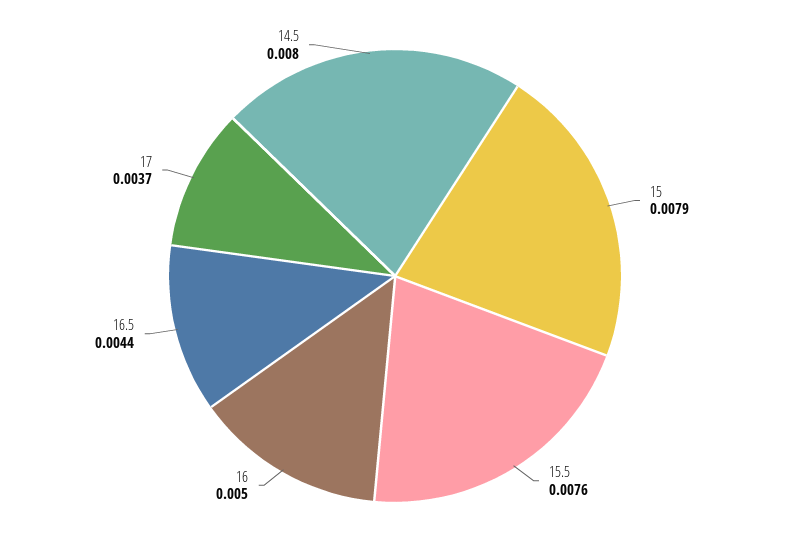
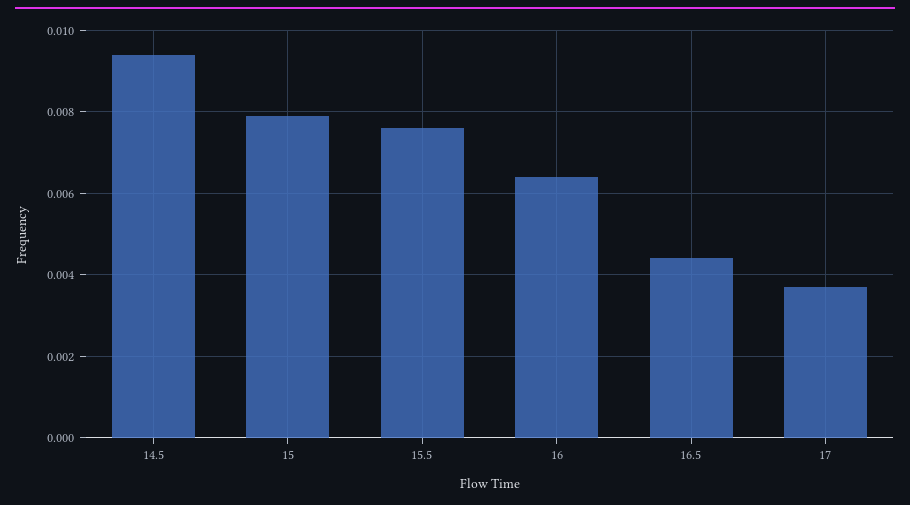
16: 0.005 -> 0.0065
14.5: 0.008 -> 0.0095

